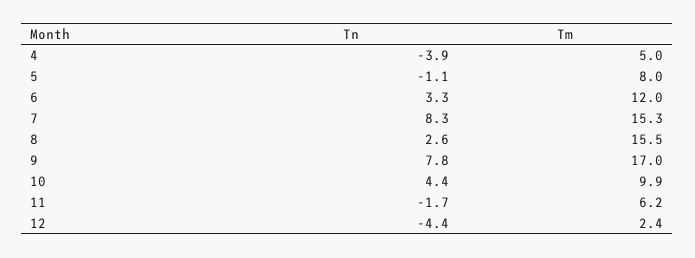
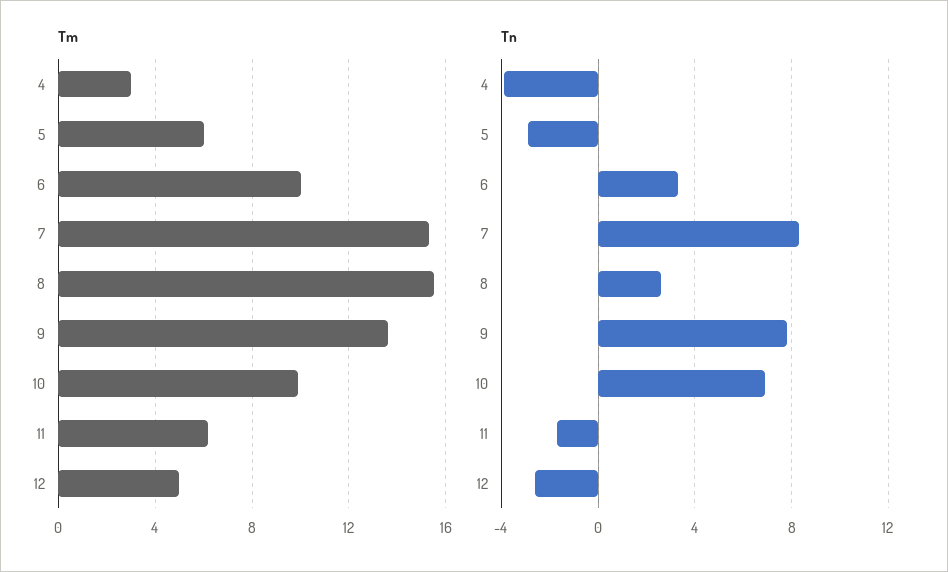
Tm, 4: 5 -> 3
Tn, 5: -1.1 -> -3
Tm, 5: 8 -> 6
Tm, 6: 12 -> 10
Tm, 9: 17 -> 13.5
Tn, 10: 4.4 -> 7
Tn, 12: -4.4 -> -2.5
Tm, 12: 2.4 -> 5

